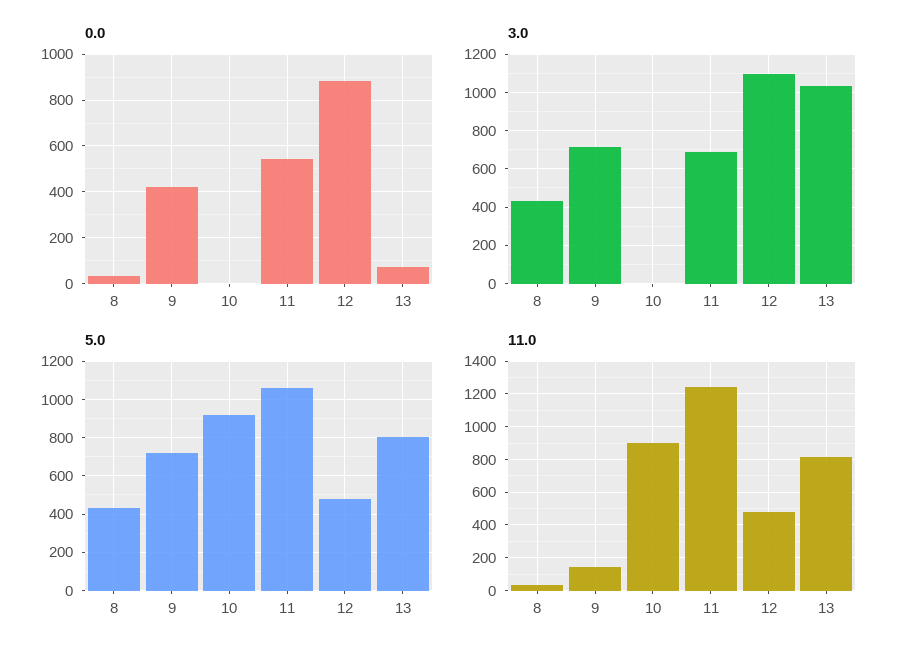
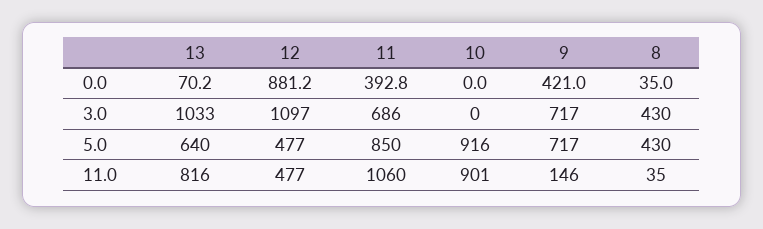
0.0, 11: 550 -> 392.8
5.0, 11: 1050 -> 850
5.0, 13: 800 -> 640
11.0, 11: 1250 -> 1060

